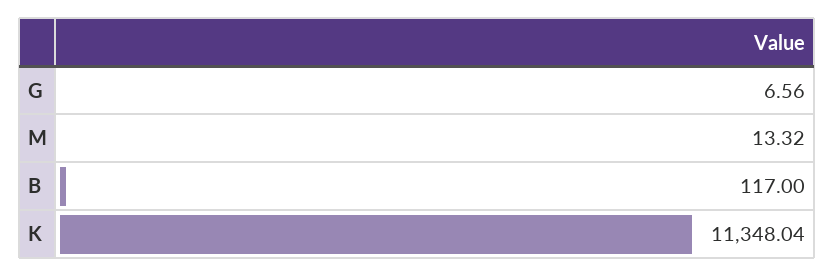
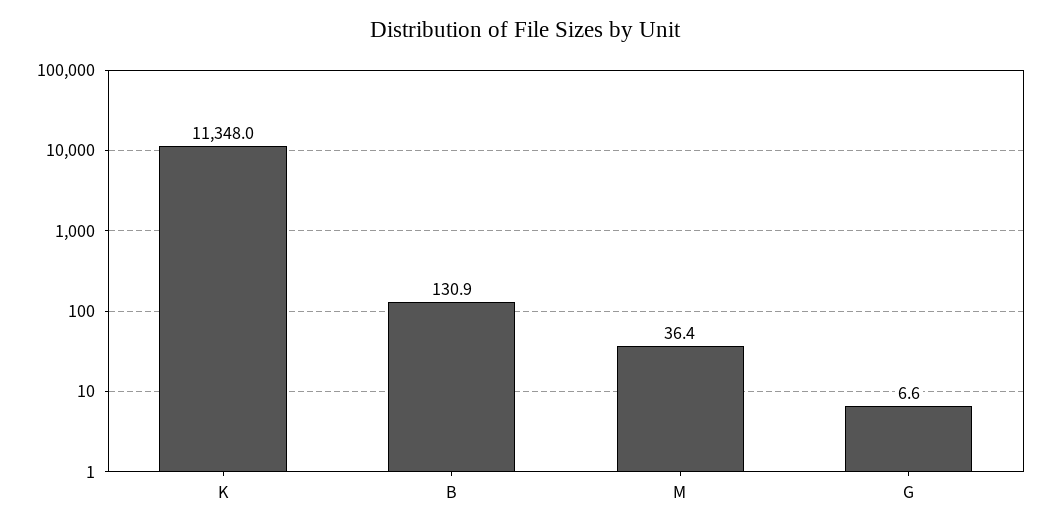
M: 13.32 -> 36.4
B: 117 -> 130.9

